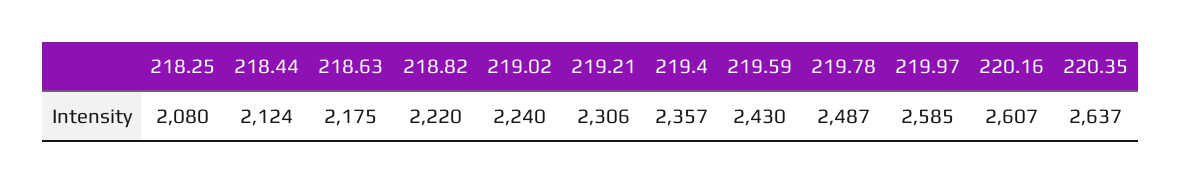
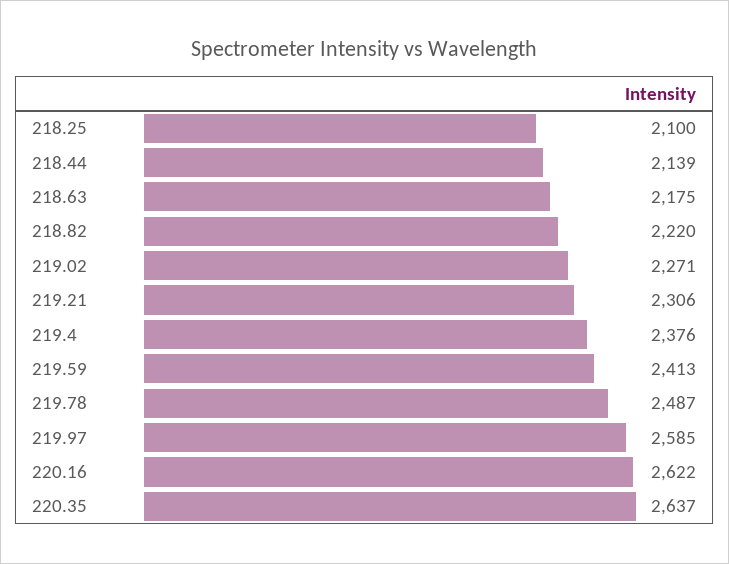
218.25: 2080 -> 2100
218.44: 2124 -> 2139
219.02: 2240 -> 2271
219.4: 2357 -> 2376
219.59: 2430 -> 2413
220.16: 2607 -> 2622

